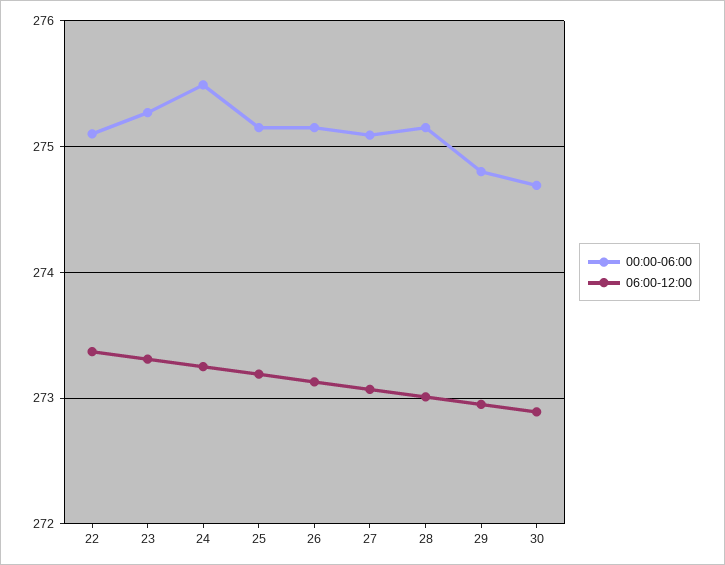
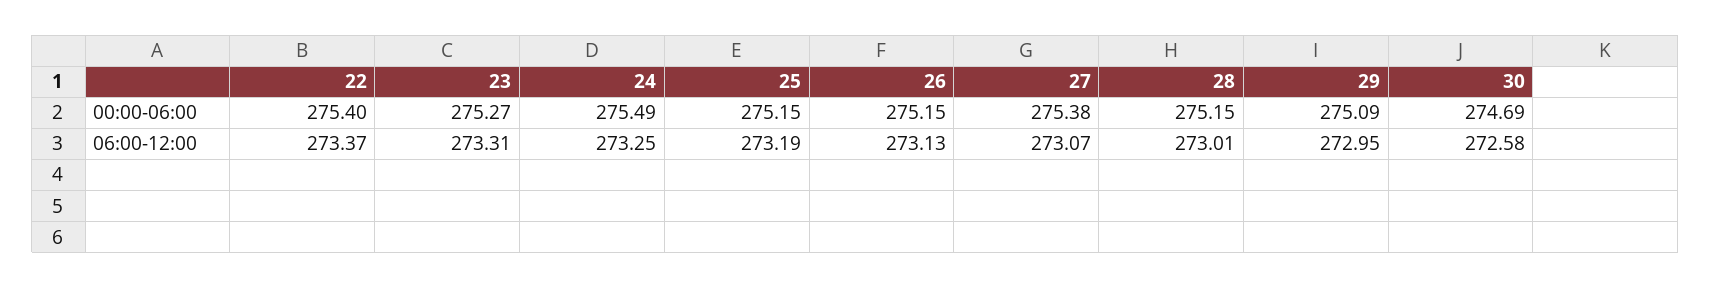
00:00-06:00, 22: 275.1 -> 275.4
00:00-06:00, 27: 275.1 -> 275.38
00:00-06:00, 29: 274.8 -> 275.09
06:00-12:00, 30: 272.9 -> 272.58

